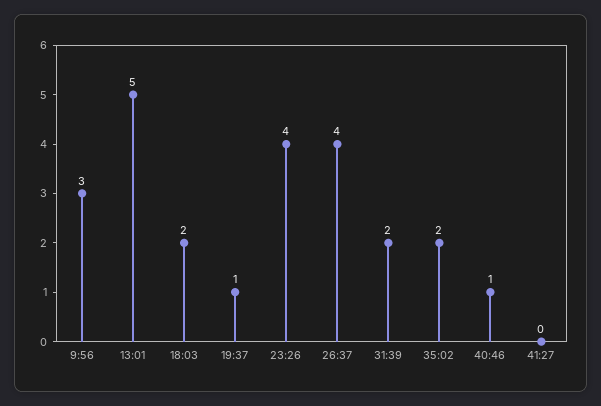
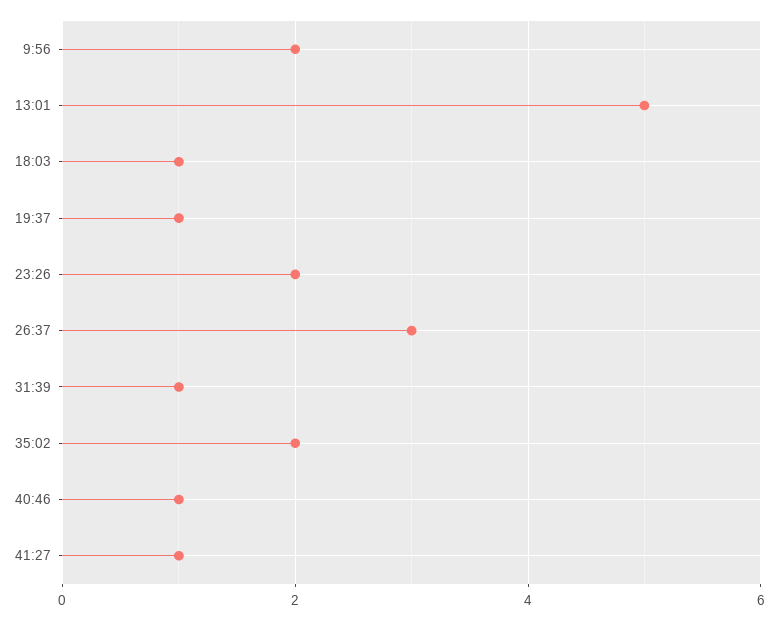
9:56: 3 -> 2
18:03: 2 -> 1
23:26: 4 -> 2
26:37: 4 -> 3
31:39: 2 -> 1
41:27: 0 -> 1

